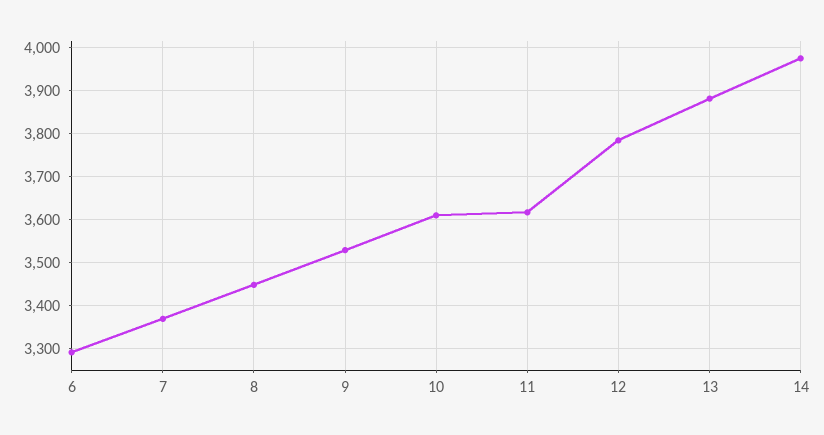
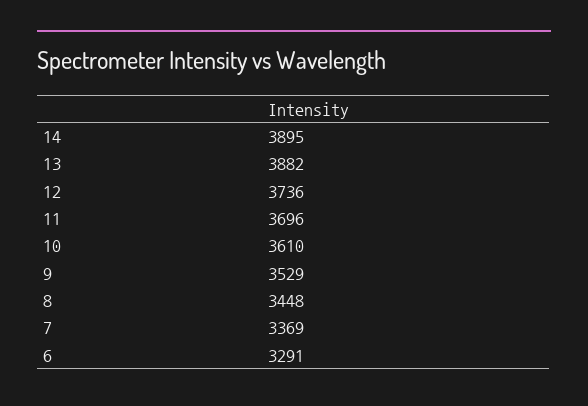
11: 3620 -> 3696
12: 3780 -> 3736
14: 3980 -> 3895

